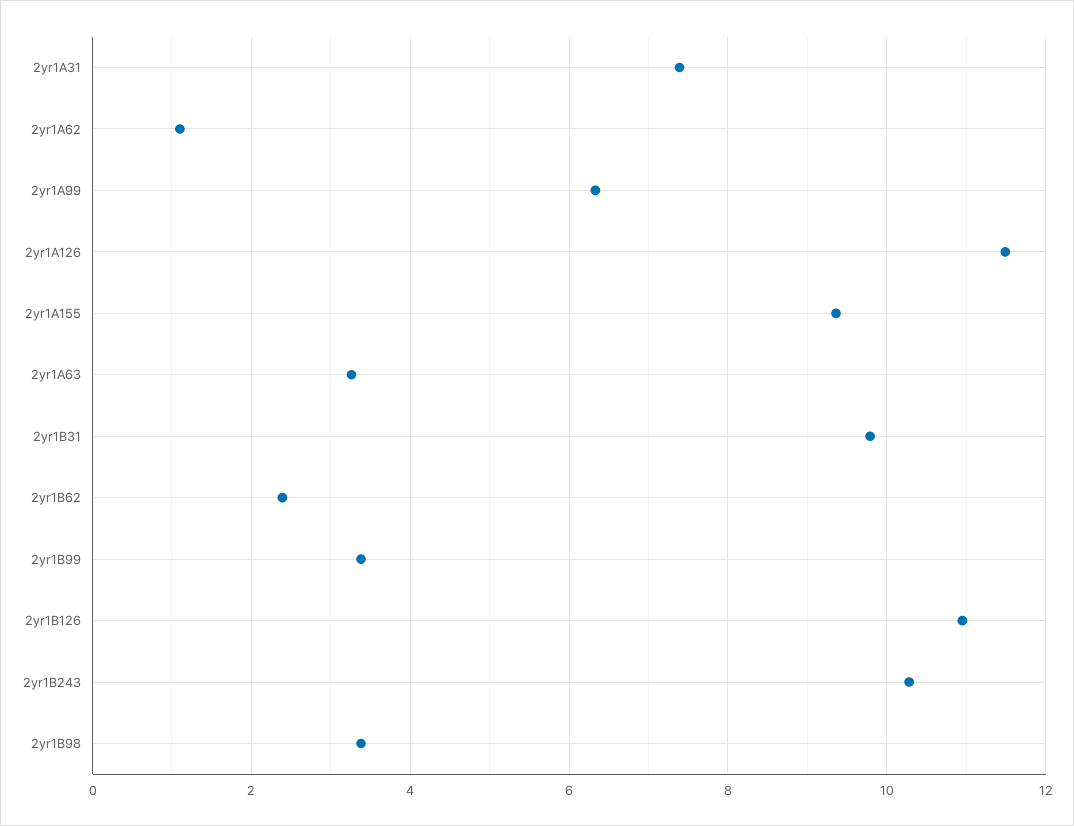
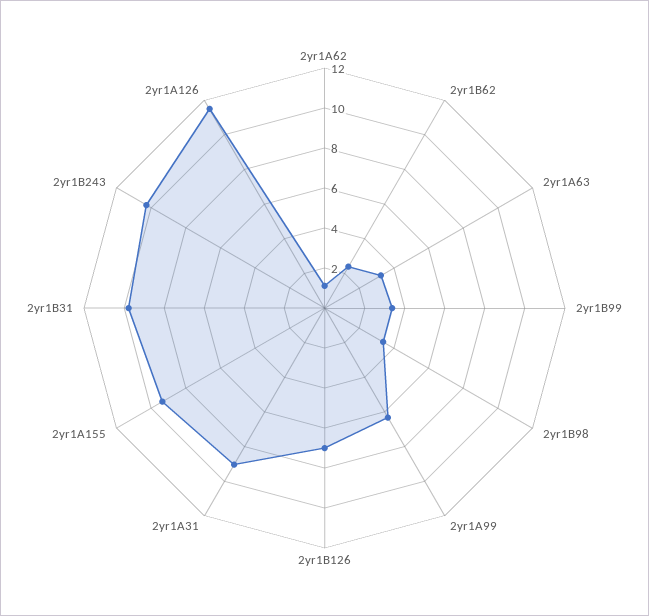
2yr1A31: 7.4 -> 9
2yr1B126: 11 -> 7

